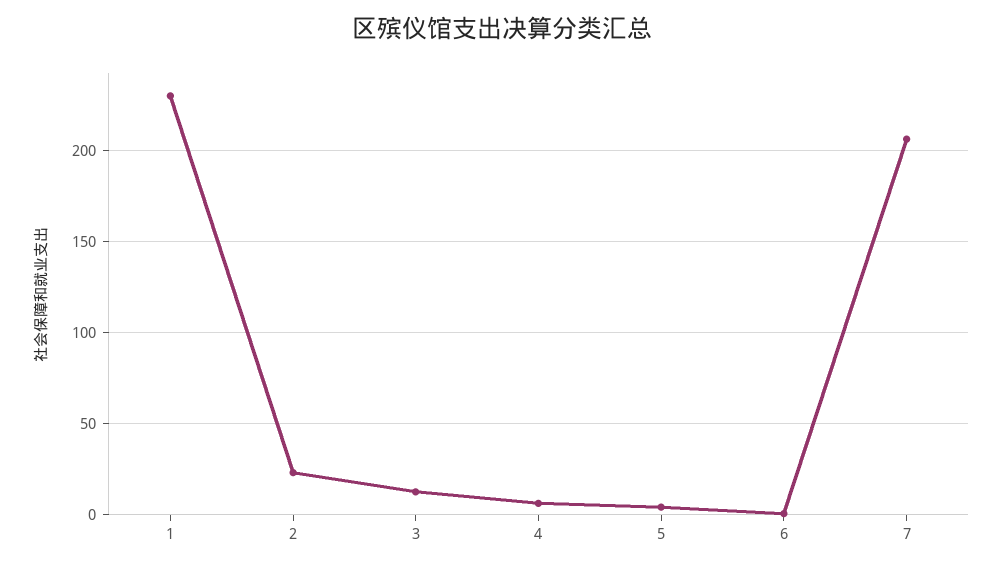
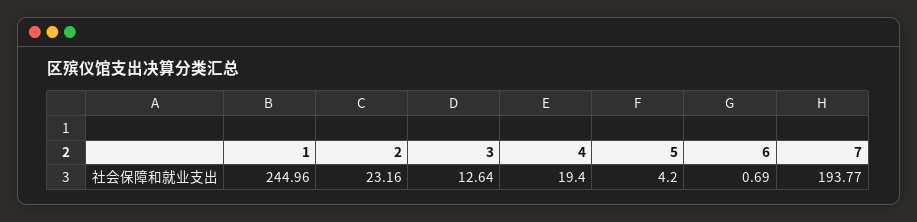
1: 230 -> 244.96
4: 5 -> 19.4
7: 205 -> 193.77

